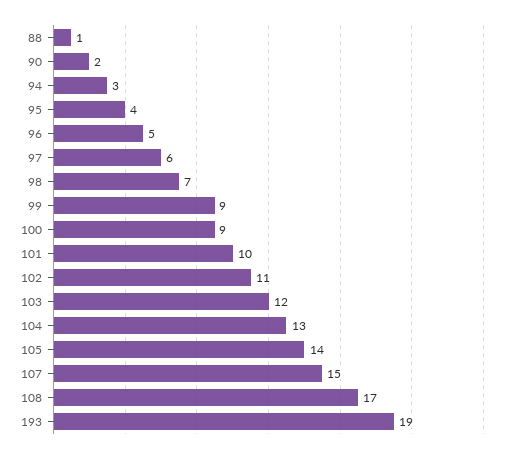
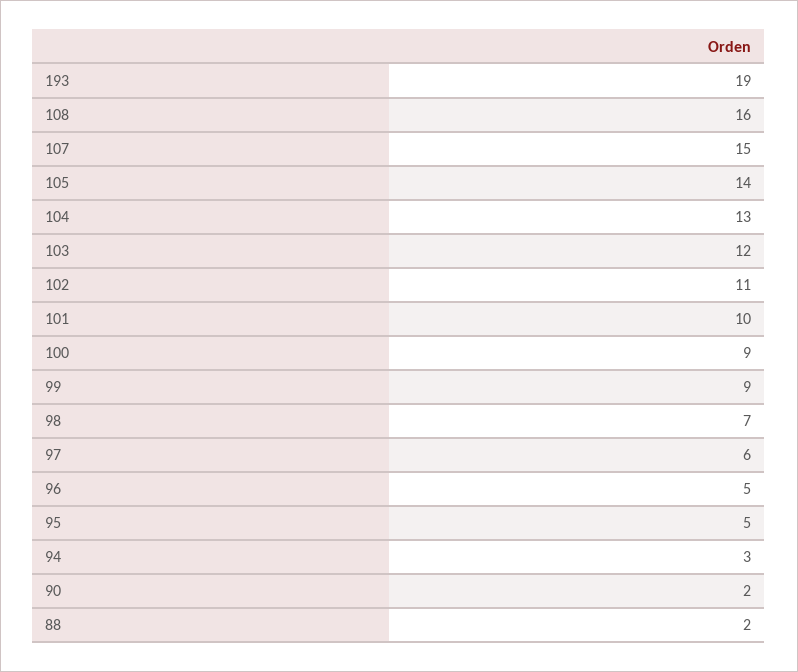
88: 1 -> 2
95: 4 -> 5
108: 17 -> 16

